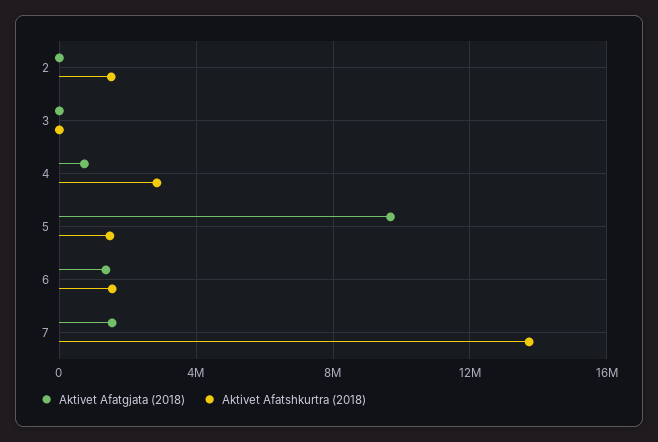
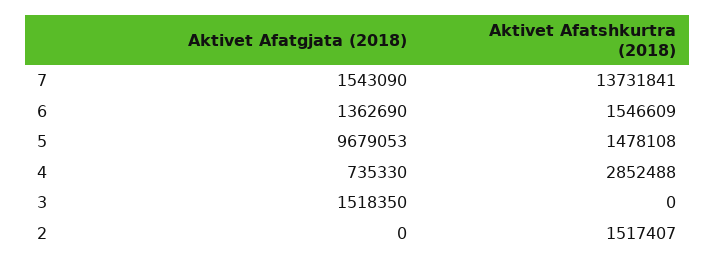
Aktivet Afatgjata (2018), 3: 0 -> 1518350

